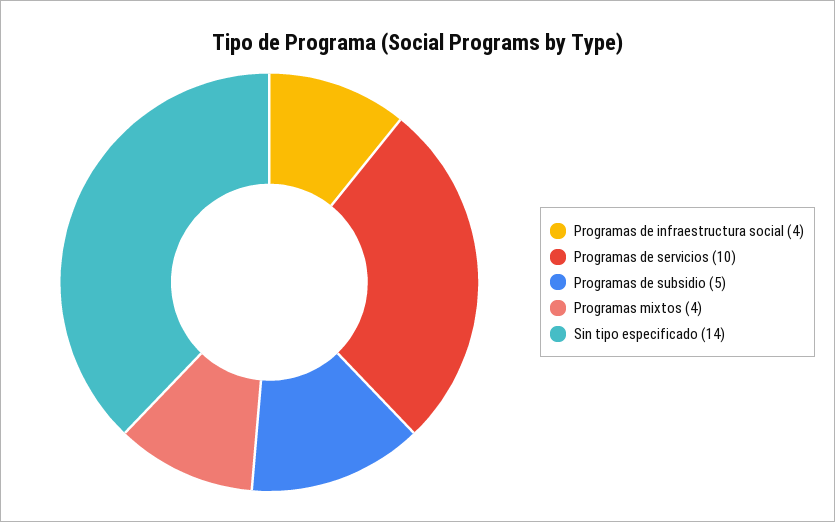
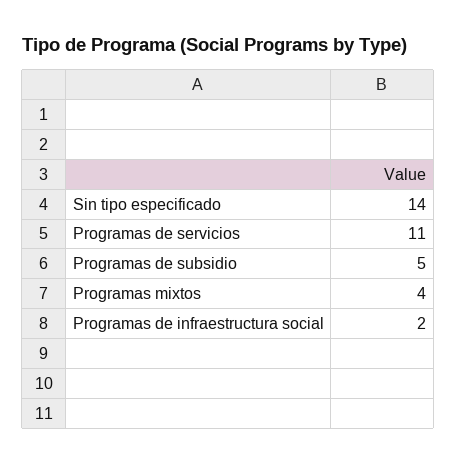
Programas de infraestructura social: 4 -> 2
Programas de servicios: 10 -> 11

